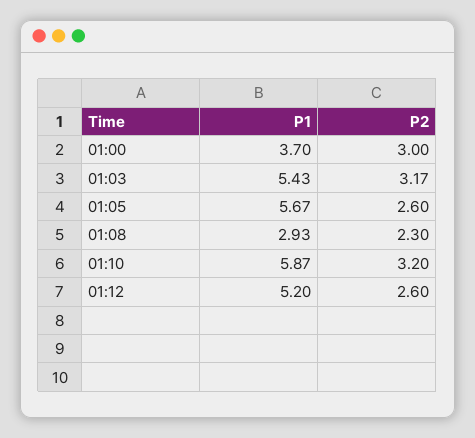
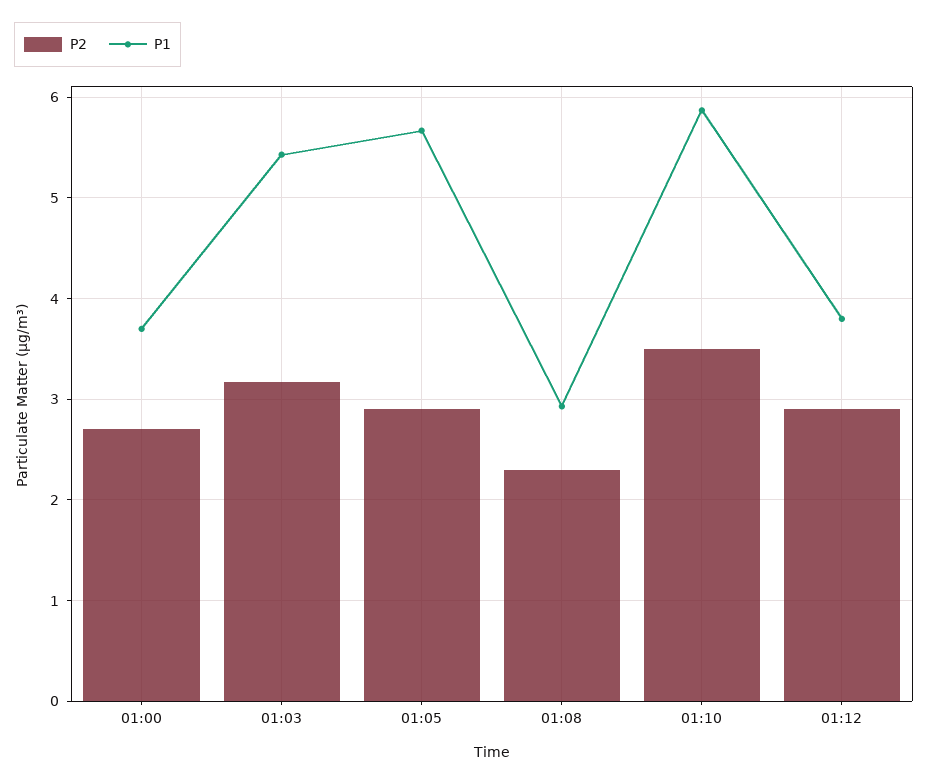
P2, 01:00: 3 -> 2.7
P2, 01:05: 2.6 -> 2.9
P2, 01:10: 3.2 -> 3.5
P1, 01:12: 5.2 -> 3.8
P2, 01:12: 2.6 -> 2.9

